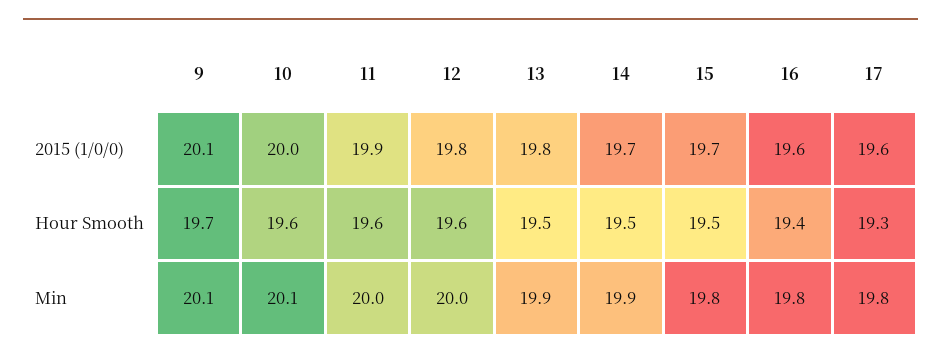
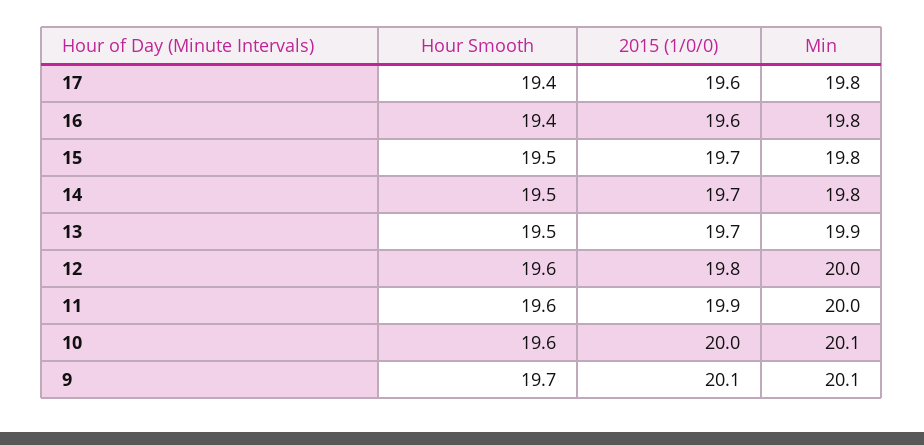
13, 2015 (1/0/0): 19.8 -> 19.7
17, Hour Smooth: 19.3 -> 19.4
14, Min: 19.9 -> 19.8

